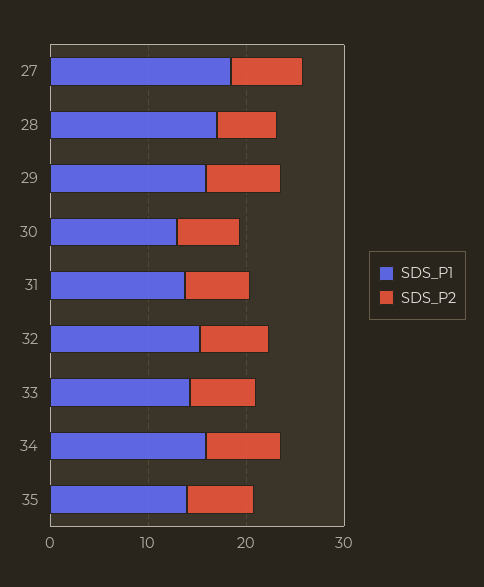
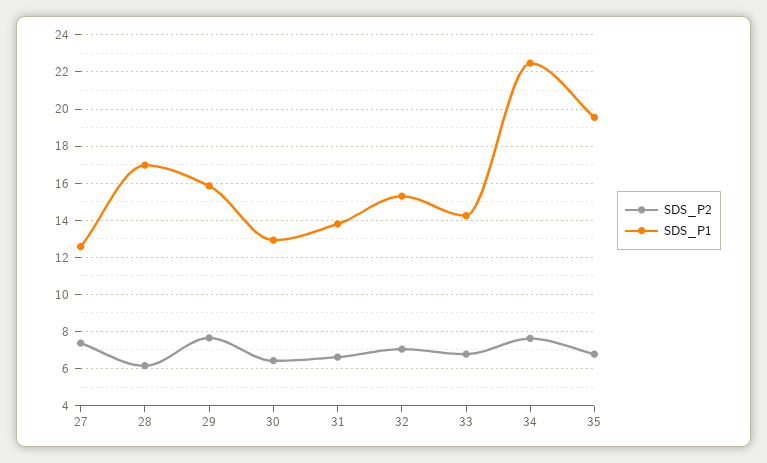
SDS_P1, 27: 18 -> 12.5
SDS_P1, 34: 16 -> 22.5
SDS_P1, 35: 14 -> 19.5

